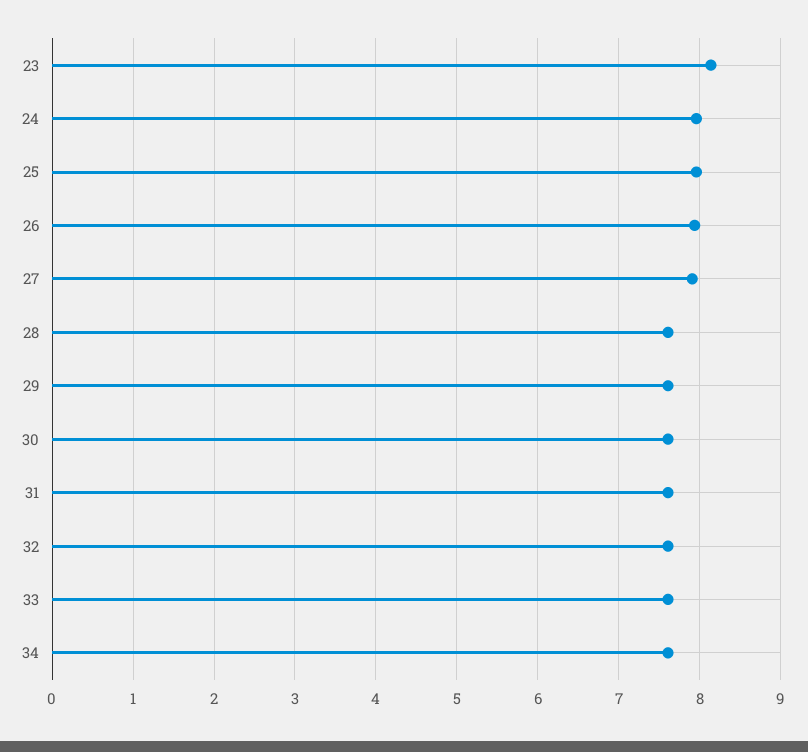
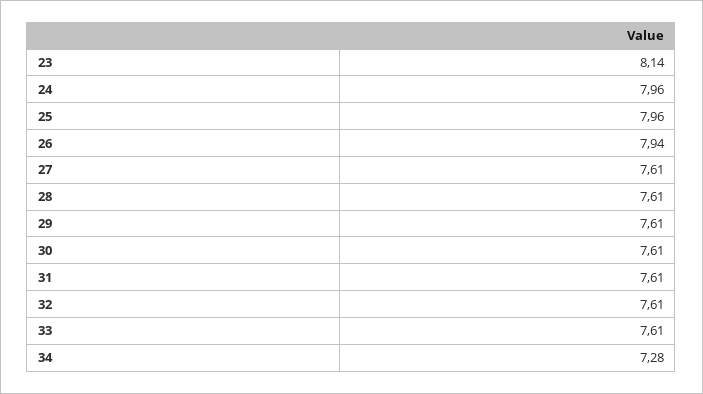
27: 7.9 -> 7.61
34: 7.6 -> 7.28

